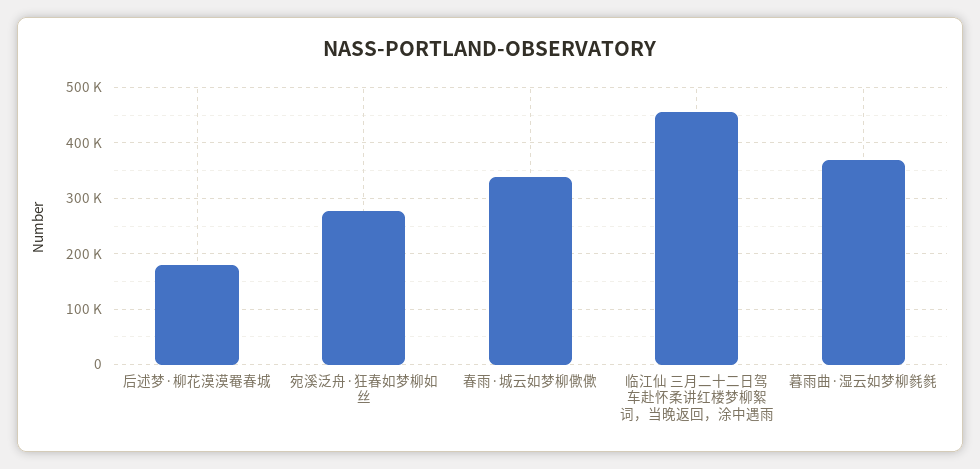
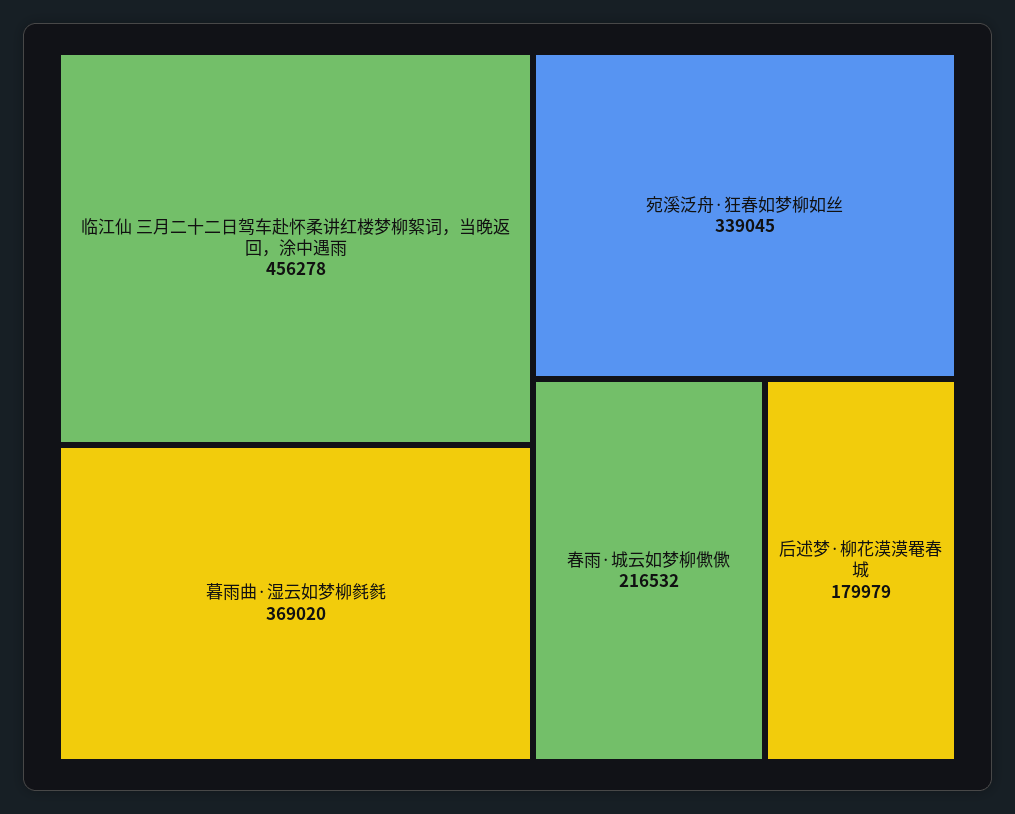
宛溪泛舟·狂春如梦柳如丝: 280000 -> 339045
春雨·城云如梦柳僛僛: 340000 -> 216532

